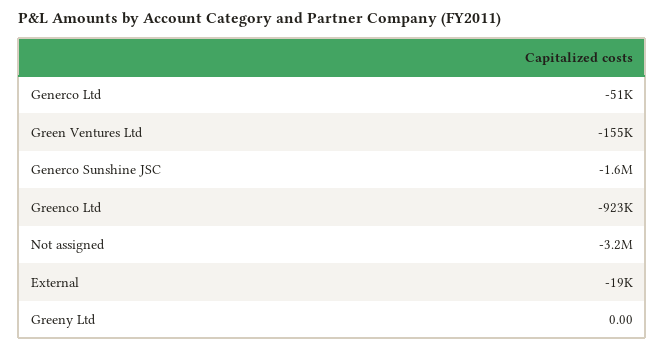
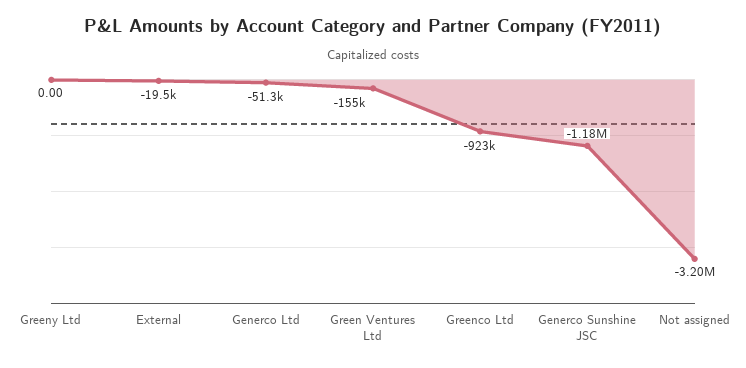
Generco Sunshine JSC: -1600000 -> -1180000

